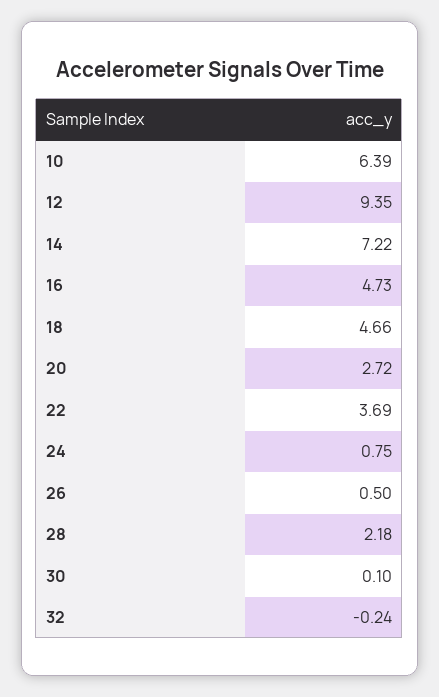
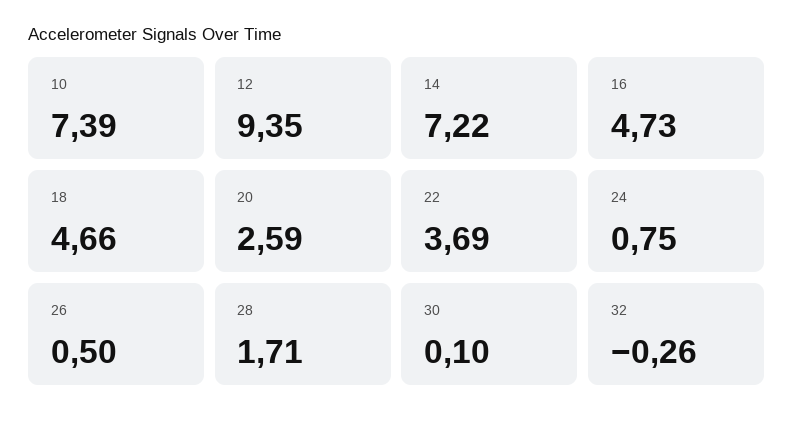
10: 6.39 -> 7.39
20: 2.72 -> 2.59
28: 2.18 -> 1.71
32: -0.24 -> -0.26

